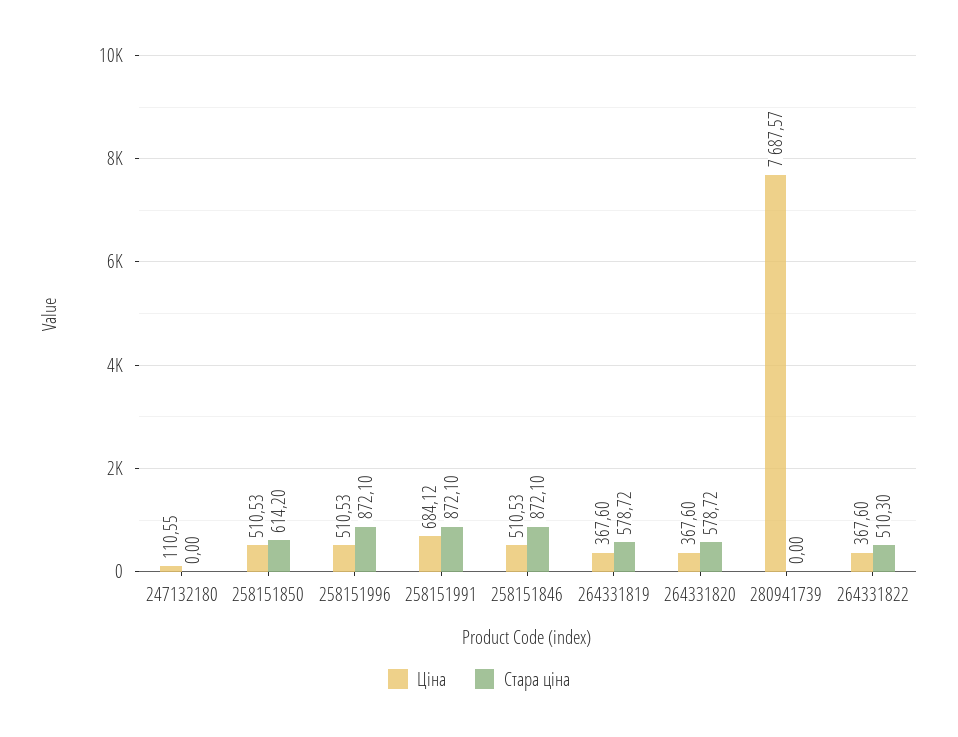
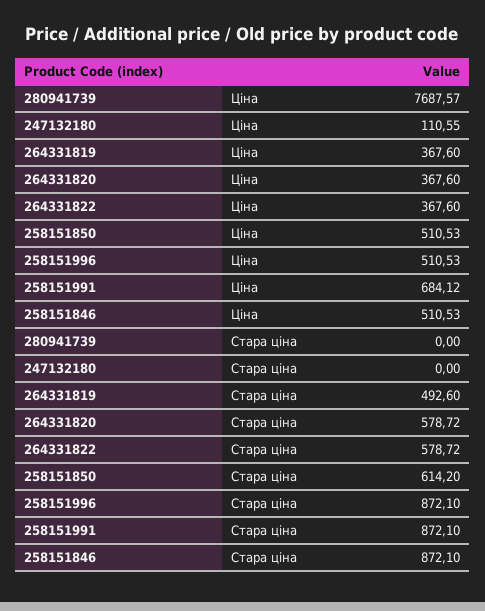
Стара ціна, 264331819: 578.72 -> 492.6
Стара ціна, 264331822: 510.3 -> 578.72

